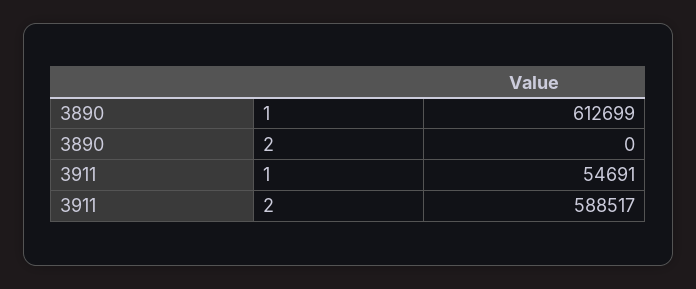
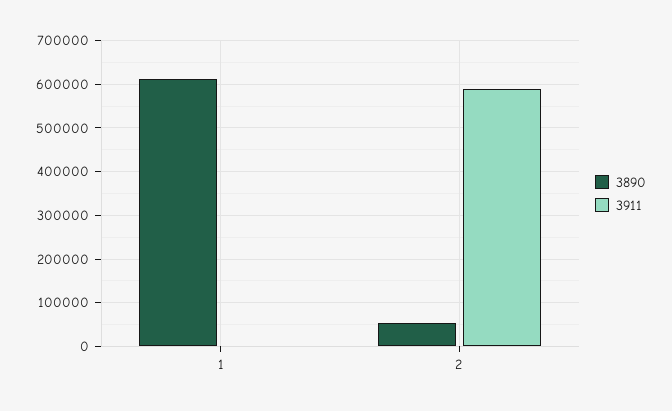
3890, 2: 0 -> 60000
3911, 1: 54691 -> 0

